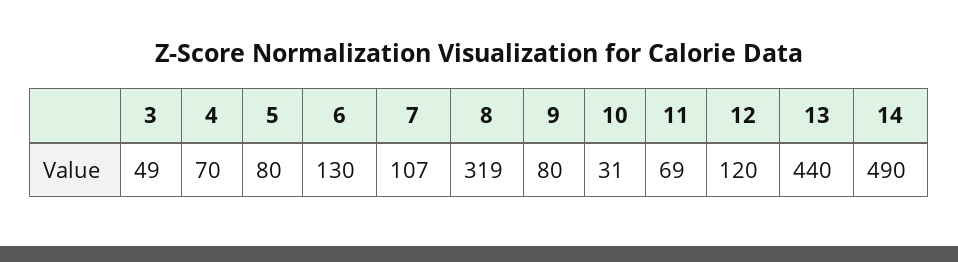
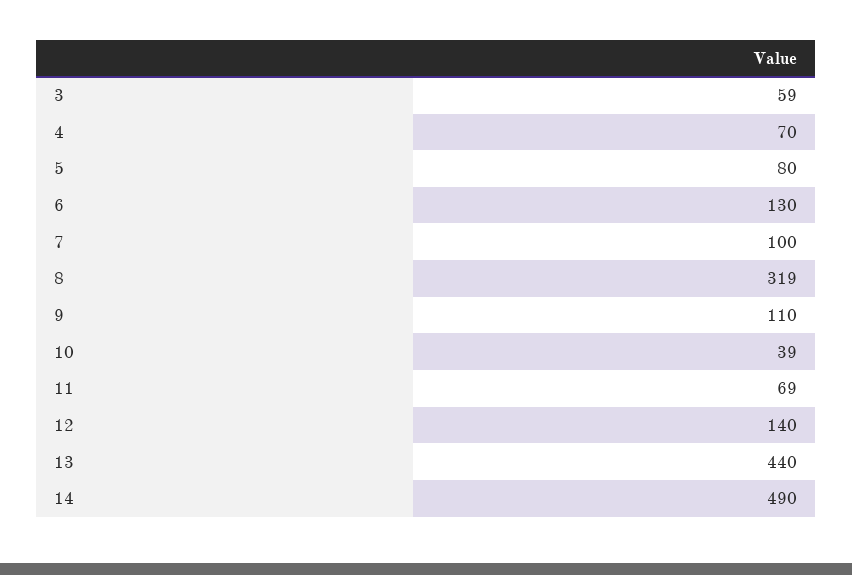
3: 49 -> 59
7: 107 -> 100
9: 80 -> 110
10: 31 -> 39
12: 120 -> 140

